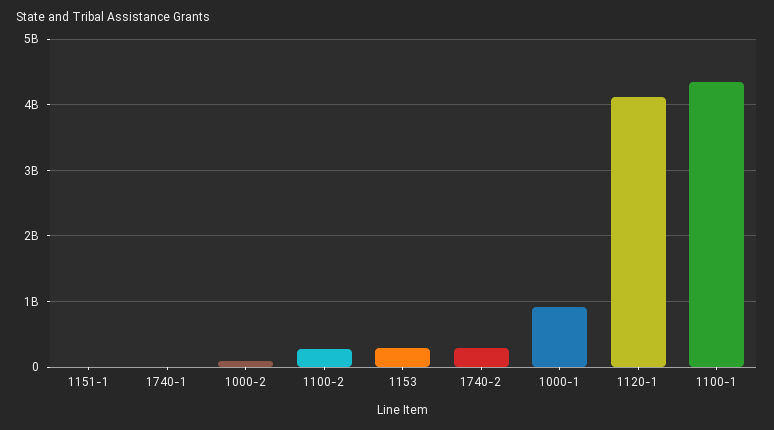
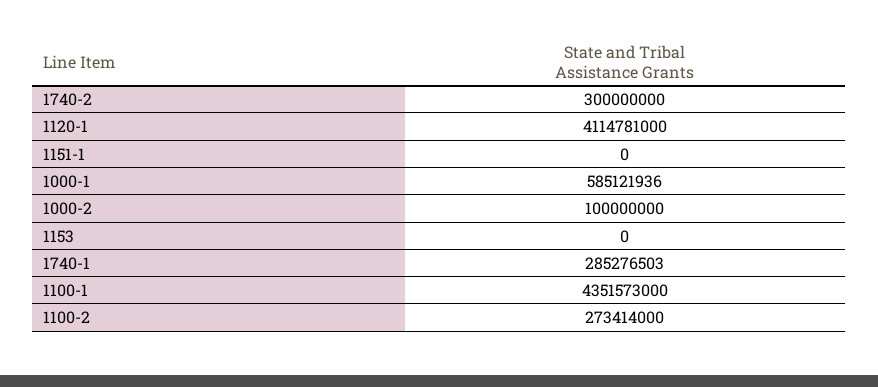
1740-1: 0 -> 285276503
1153: 300000000 -> 0
1000-1: 900000000 -> 585121936

